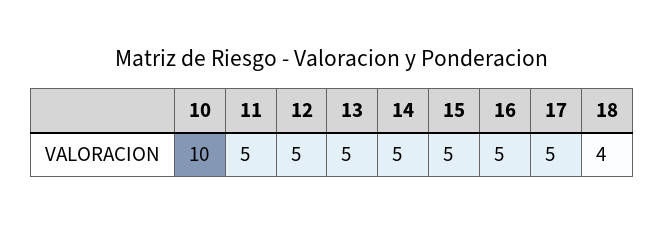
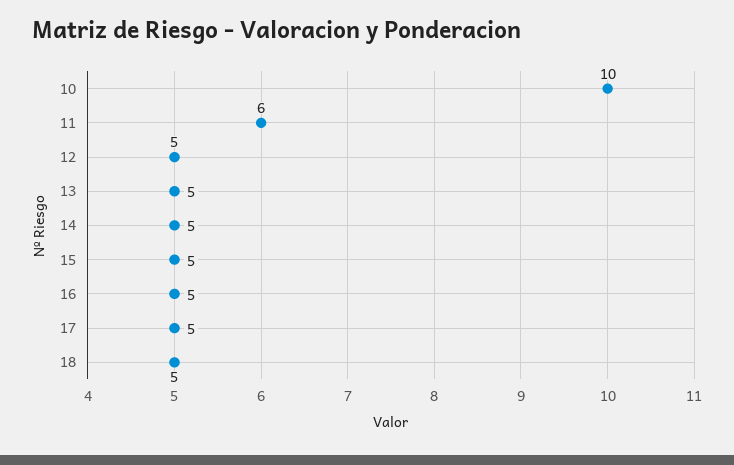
11: 5 -> 6
18: 4 -> 5

